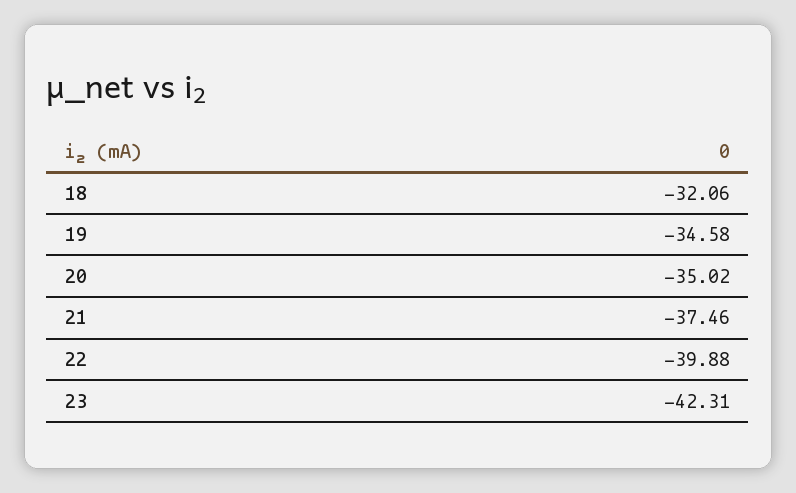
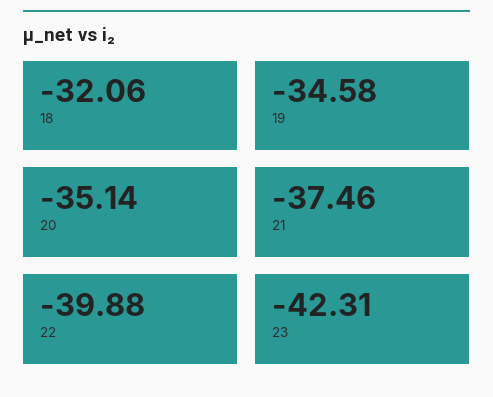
20: -35.02 -> -35.14

